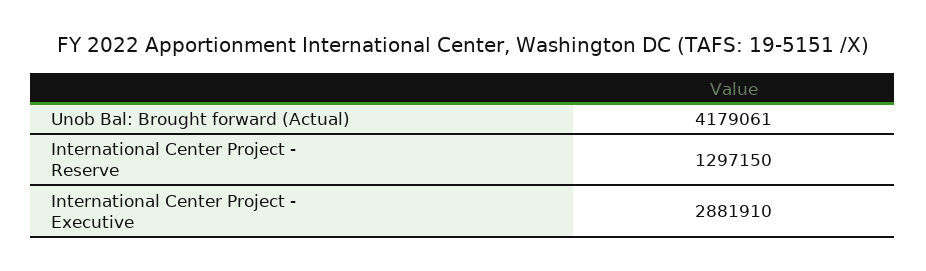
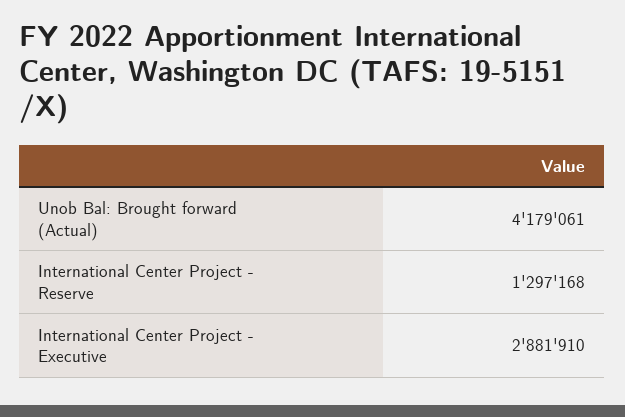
International Center Project - Reserve: 1297150 -> 1297168

